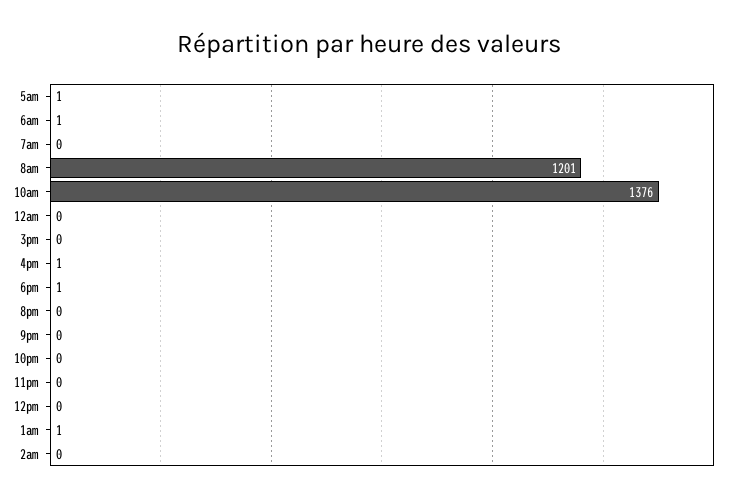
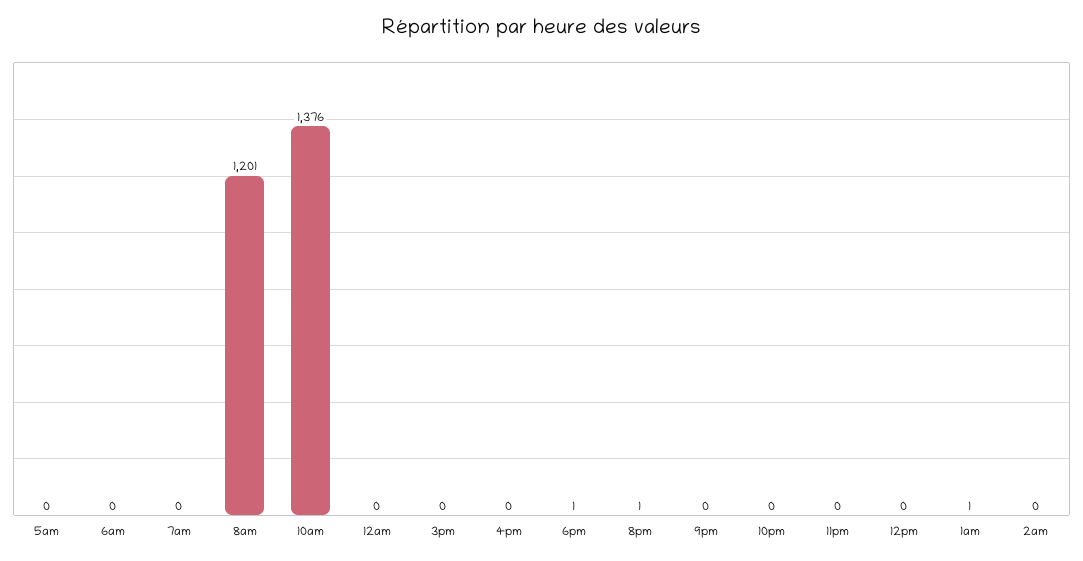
5am: 1 -> 0
6am: 1 -> 0
4pm: 1 -> 0
8pm: 0 -> 1

